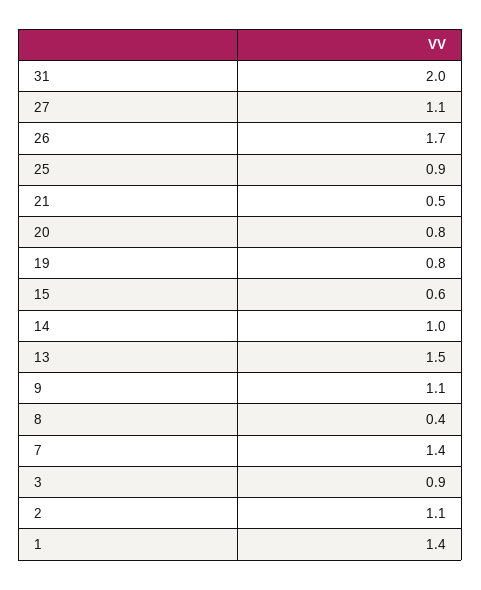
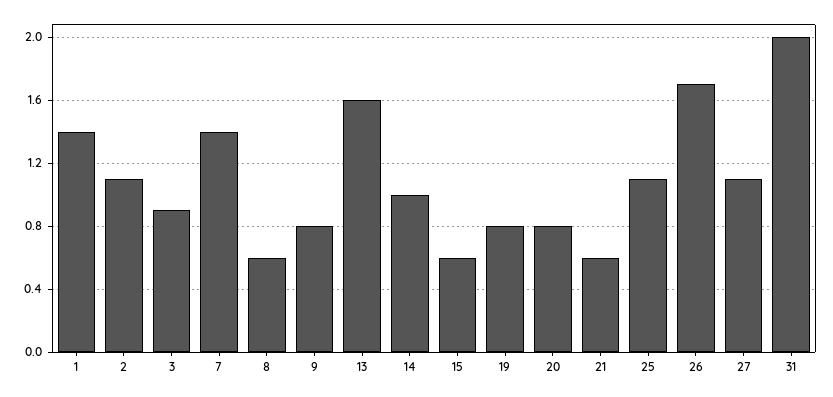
25: 0.9 -> 1.1
21: 0.5 -> 0.6
13: 1.5 -> 1.6
9: 1.1 -> 0.8
8: 0.4 -> 0.6

